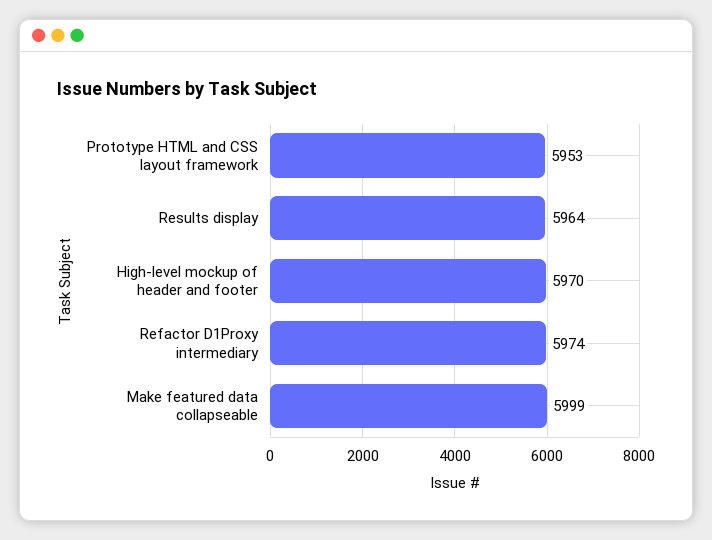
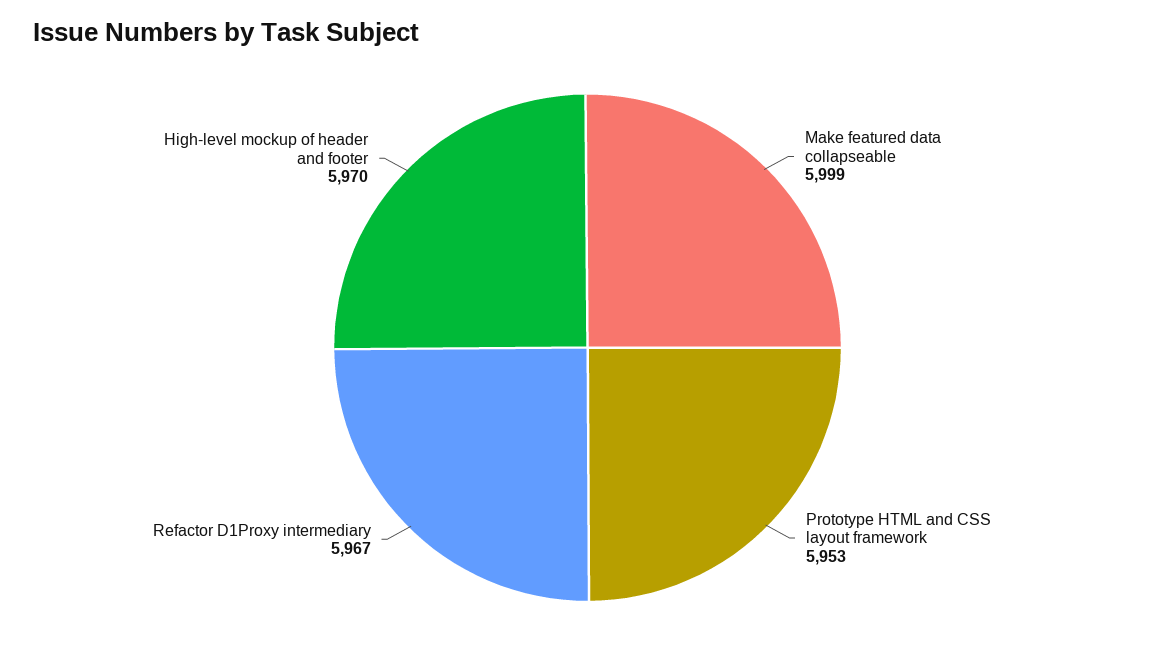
Results display: 5964 -> none
Refactor D1Proxy intermediary: 5974 -> 5967

